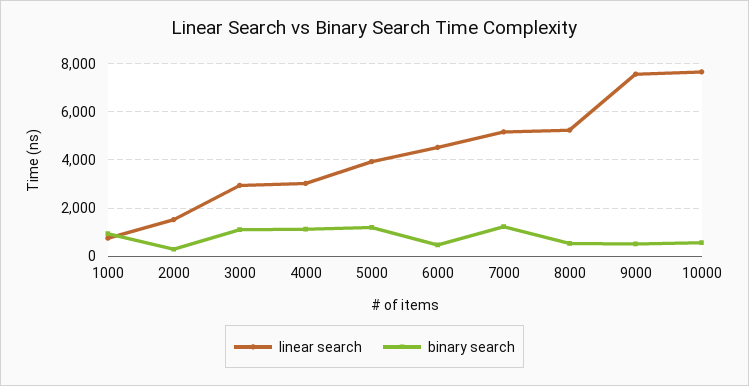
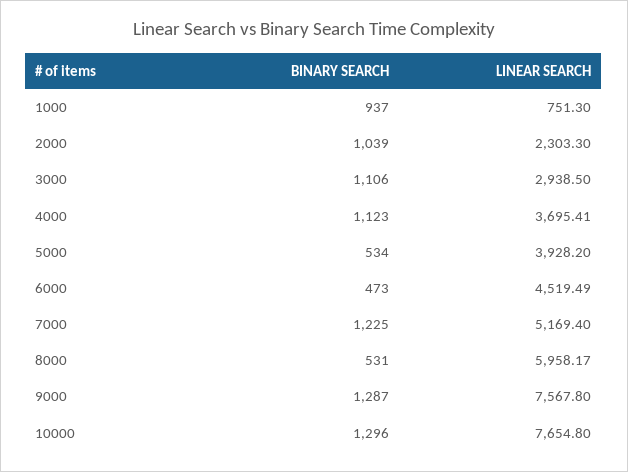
linear search, 2000: 1500 -> 2303.3
binary search, 2000: 250 -> 1039
linear search, 4000: 3000 -> 3695.41
binary search, 5000: 1250 -> 534
linear search, 8000: 5250 -> 5958.17
binary search, 9000: 500 -> 1287
binary search, 10000: 500 -> 1296

